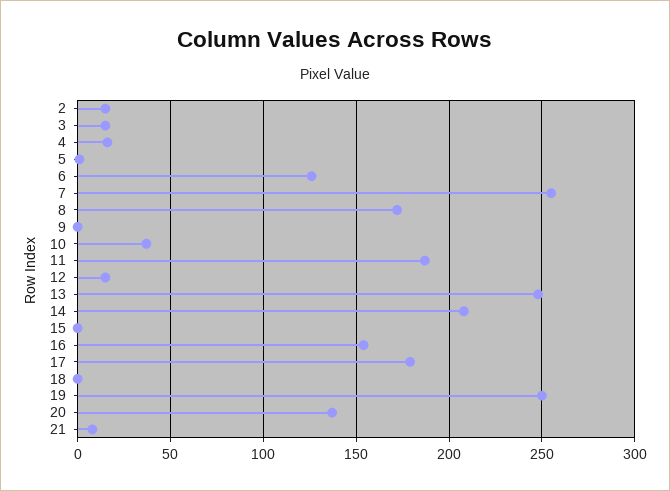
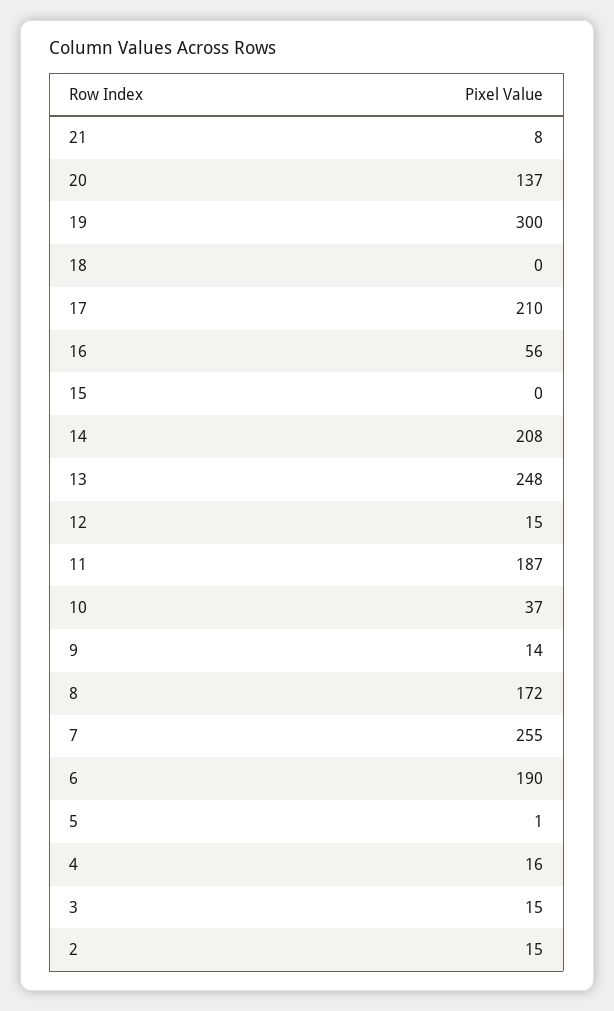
6: 125 -> 190
9: 0 -> 14
16: 155 -> 56
17: 180 -> 210
19: 250 -> 300

